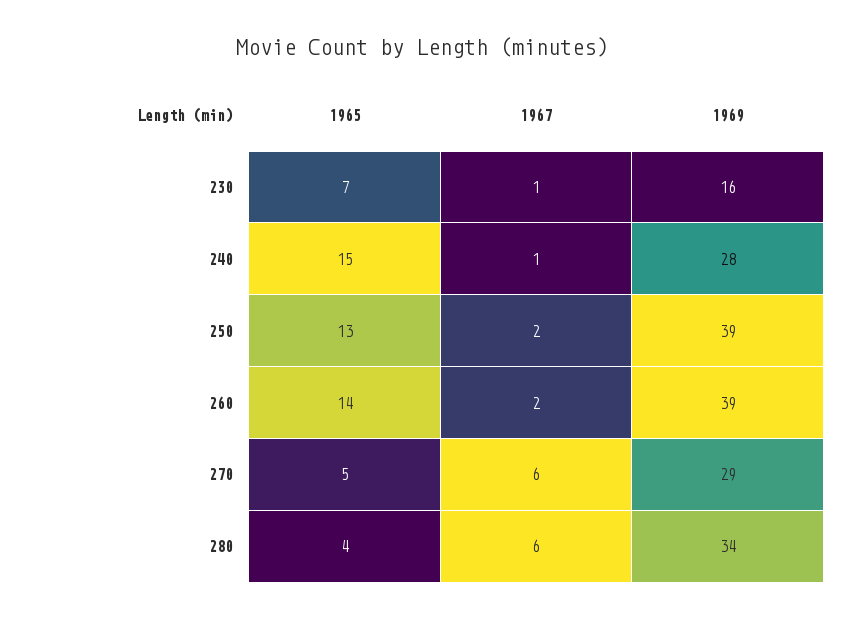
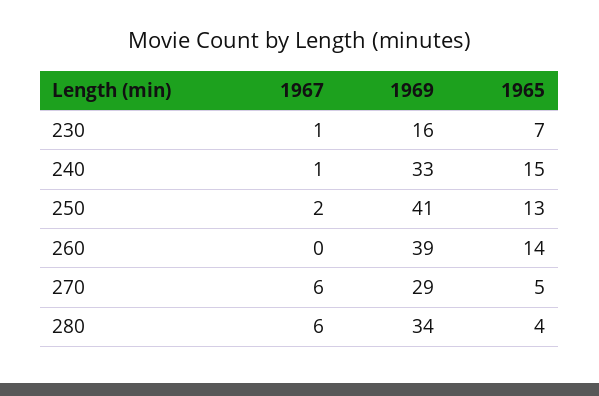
1969, 240: 28 -> 33
1969, 250: 39 -> 41
1967, 260: 2 -> 0

